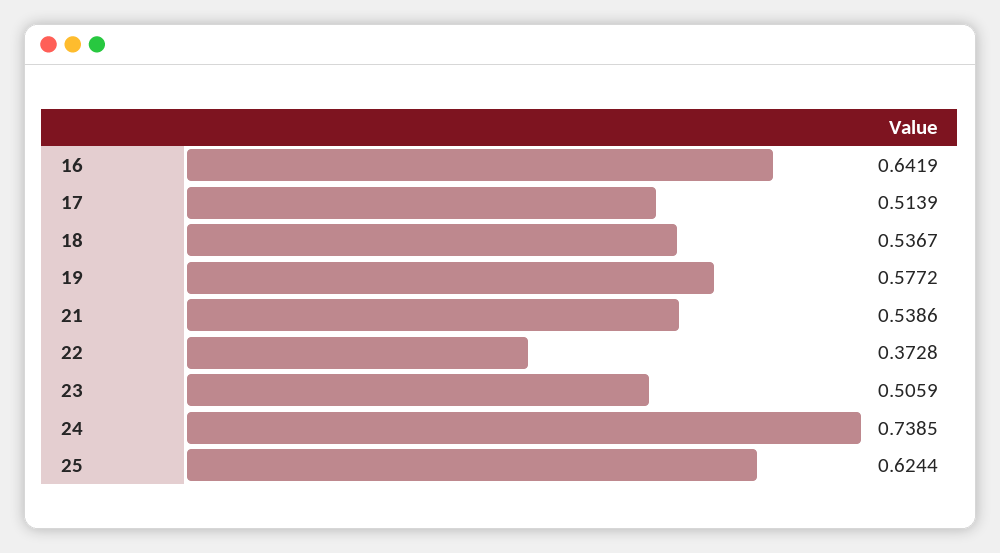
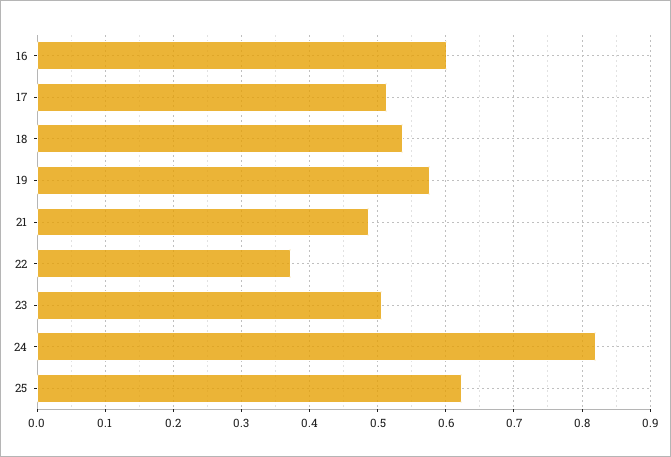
16: 0.6419 -> 0.6
21: 0.5386 -> 0.49
24: 0.7385 -> 0.82

